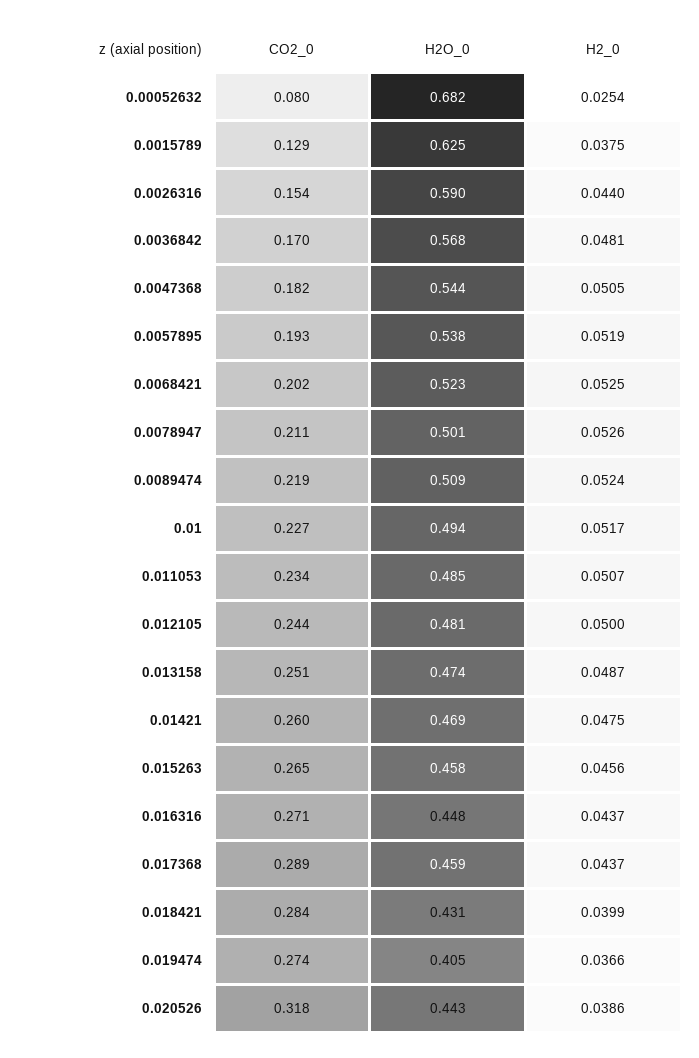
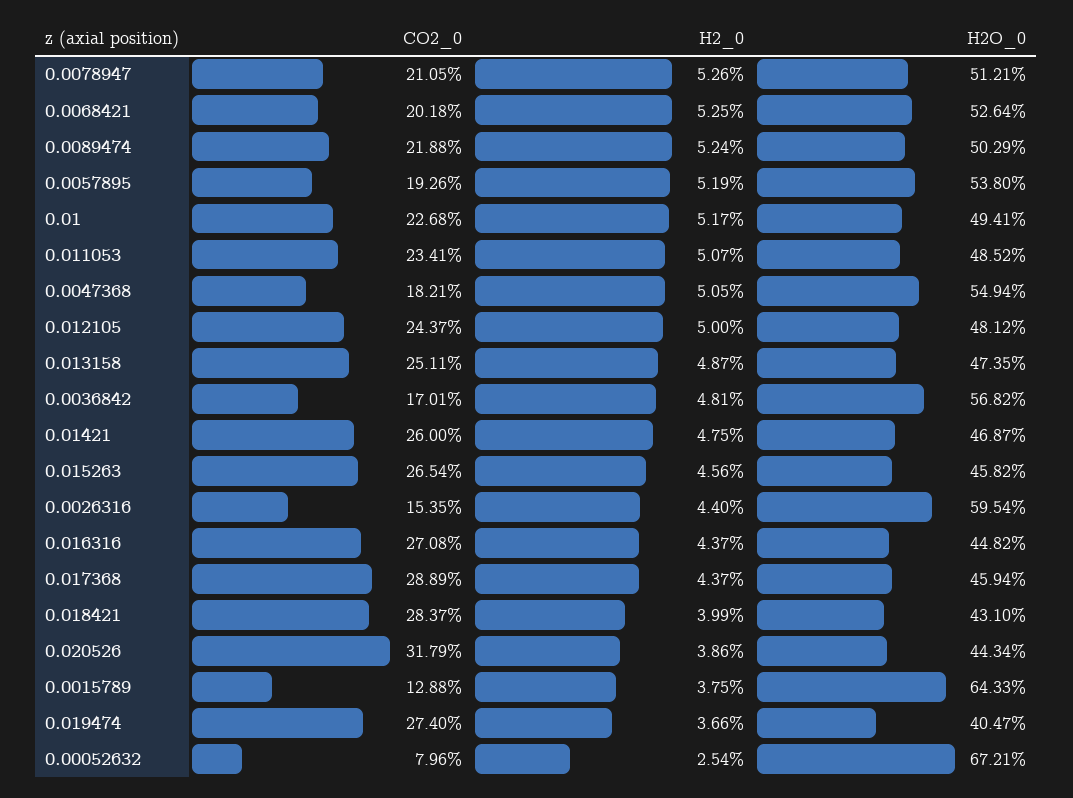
H2O_0, 0.00052632: 0.682 -> 0.6721
H2O_0, 0.0015789: 0.625 -> 0.6433
H2O_0, 0.0026316: 0.59 -> 0.5954
H2O_0, 0.0047368: 0.544 -> 0.5494
H2O_0, 0.0068421: 0.523 -> 0.5264
H2O_0, 0.0078947: 0.501 -> 0.5121
H2O_0, 0.0089474: 0.509 -> 0.5029

